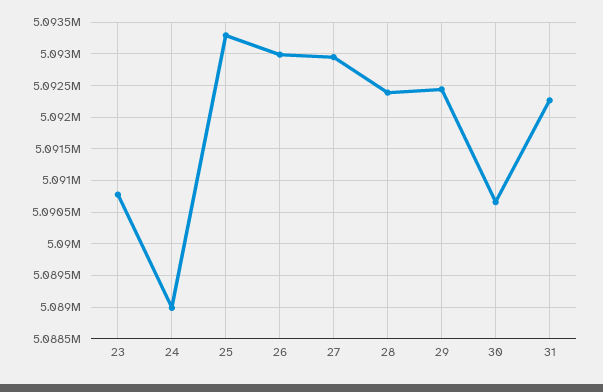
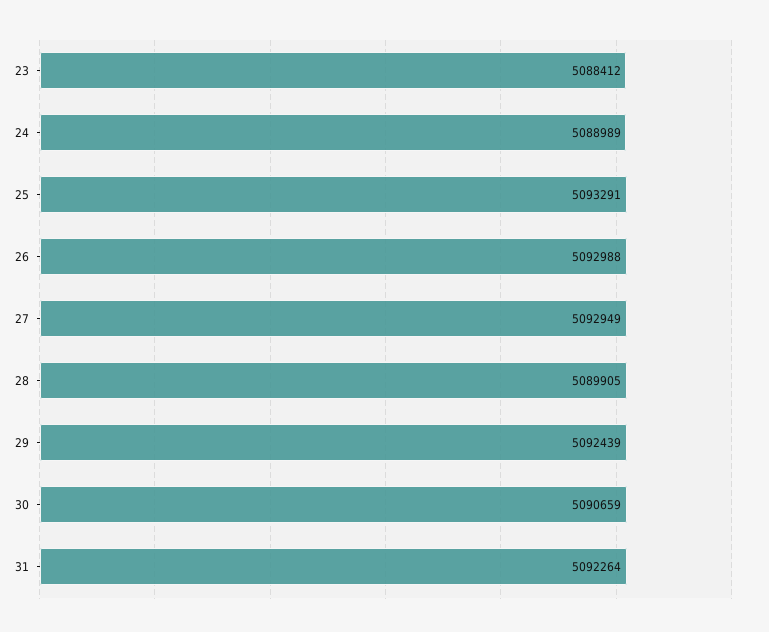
23: 5090800 -> 5088412
28: 5092400 -> 5089905

